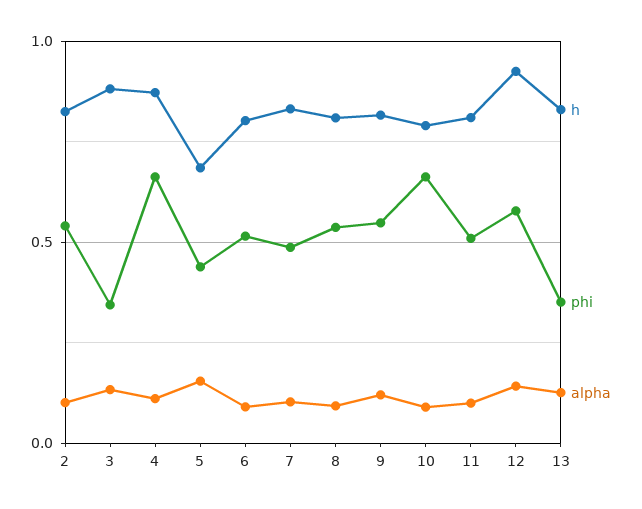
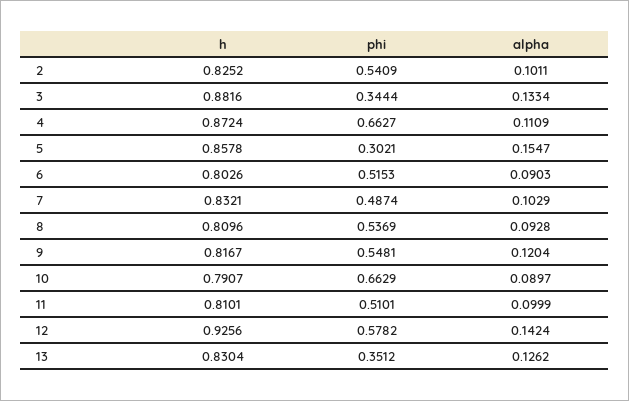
h, 5: 0.7 -> 0.8578
phi, 5: 0.45 -> 0.3021

